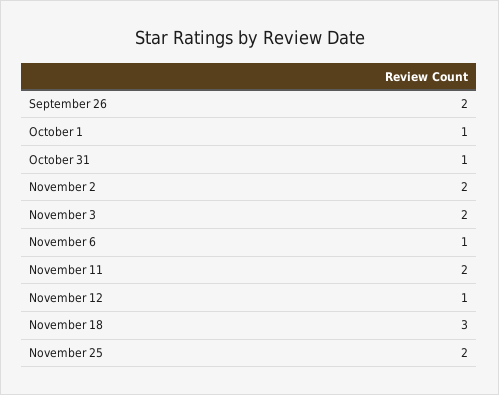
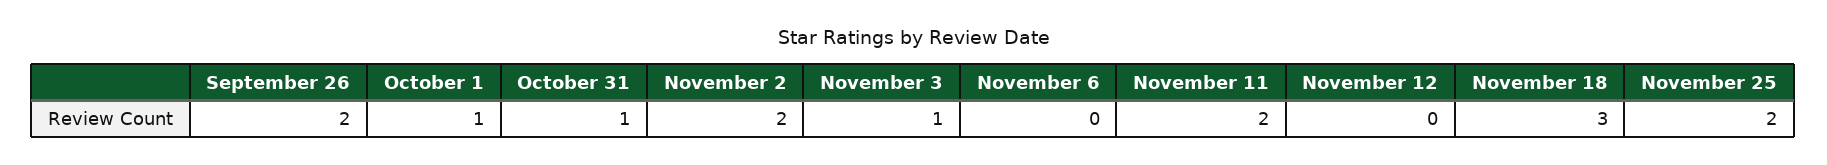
November 3: 2 -> 1
November 6: 1 -> 0
November 12: 1 -> 0

